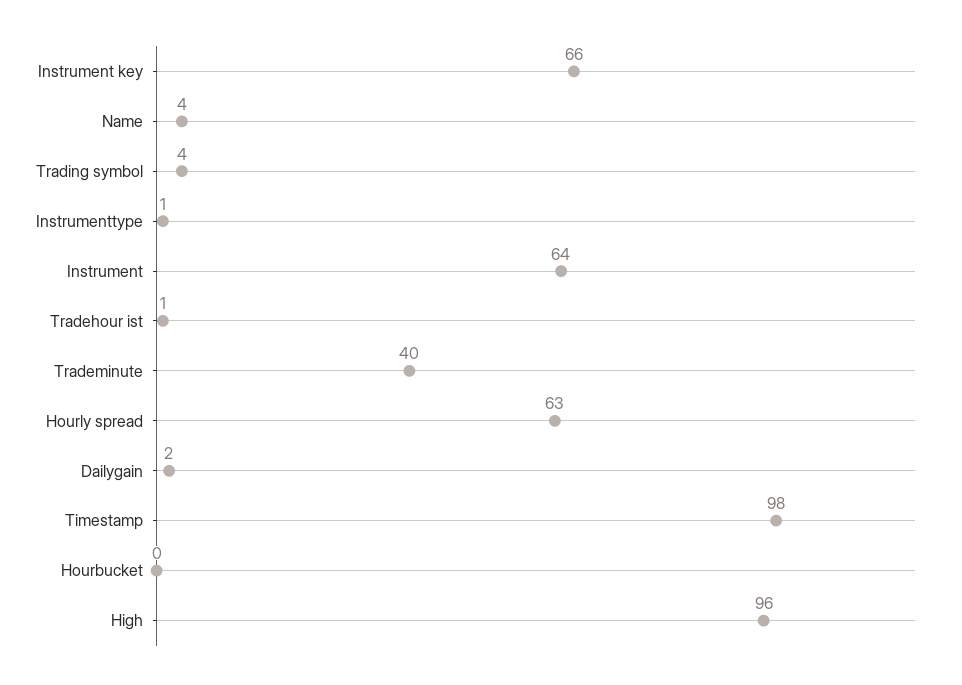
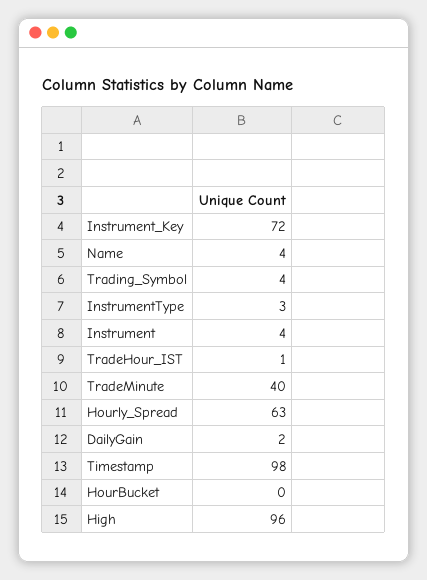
Instrument key: 66 -> 72
Instrumenttype: 1 -> 3
Instrument: 64 -> 4

